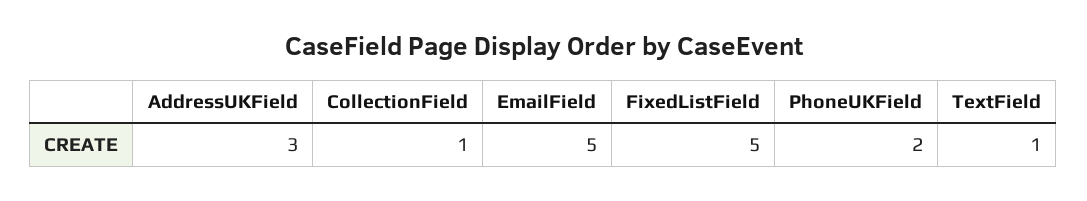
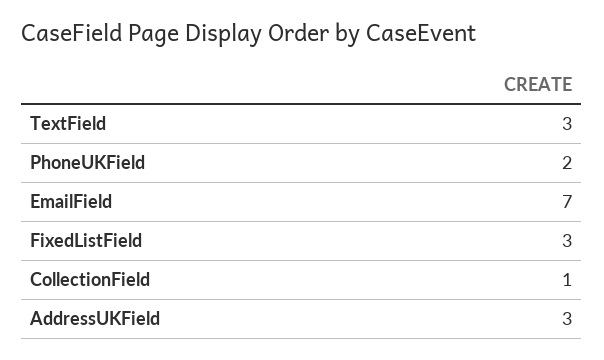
EmailField: 5 -> 7
FixedListField: 5 -> 3
TextField: 1 -> 3

